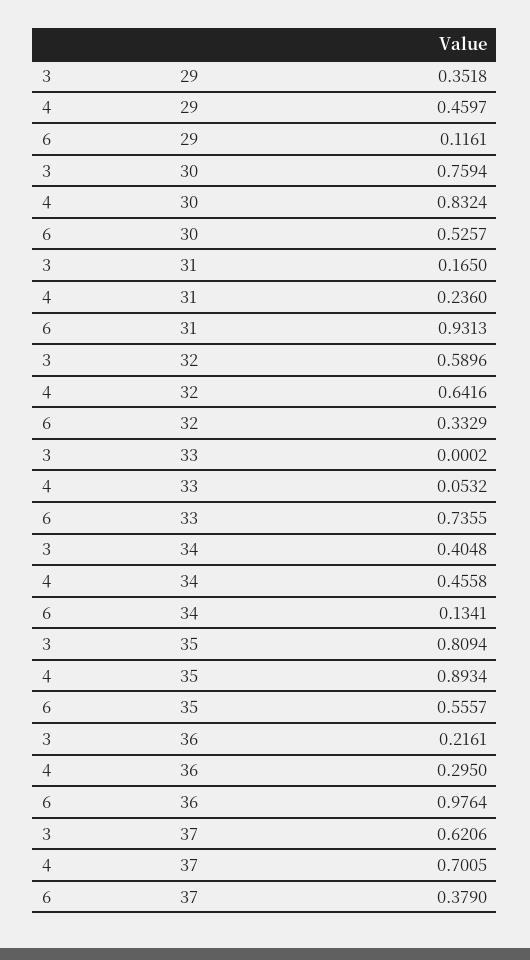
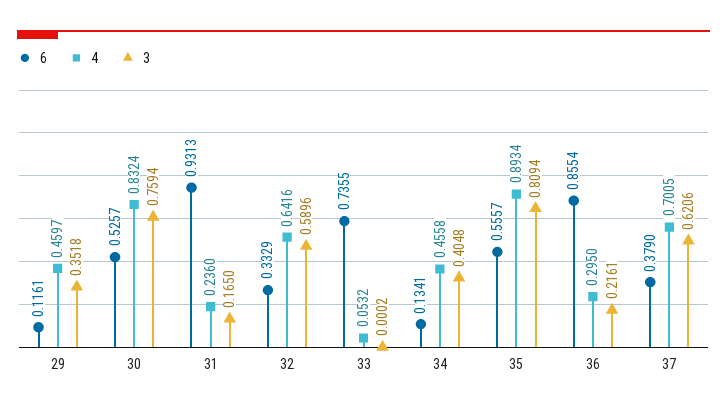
6, 36: 0.9764 -> 0.8554

